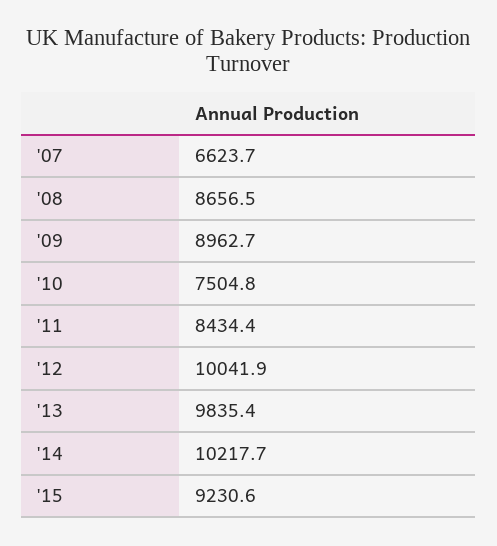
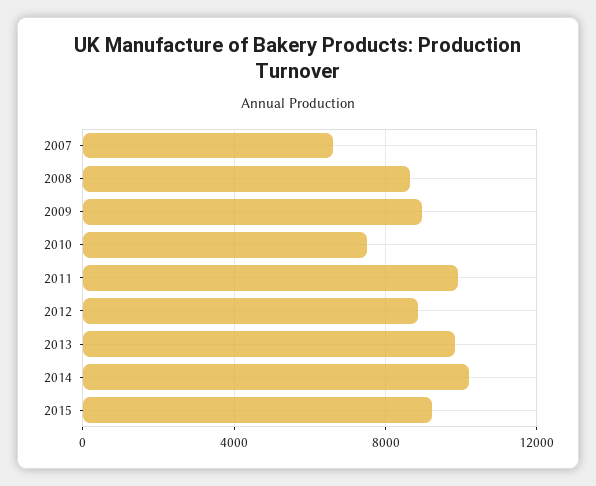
'11: 8434.4 -> 10000
'12: 10041.9 -> 9000

